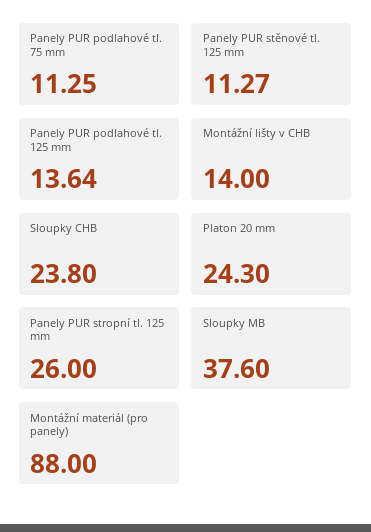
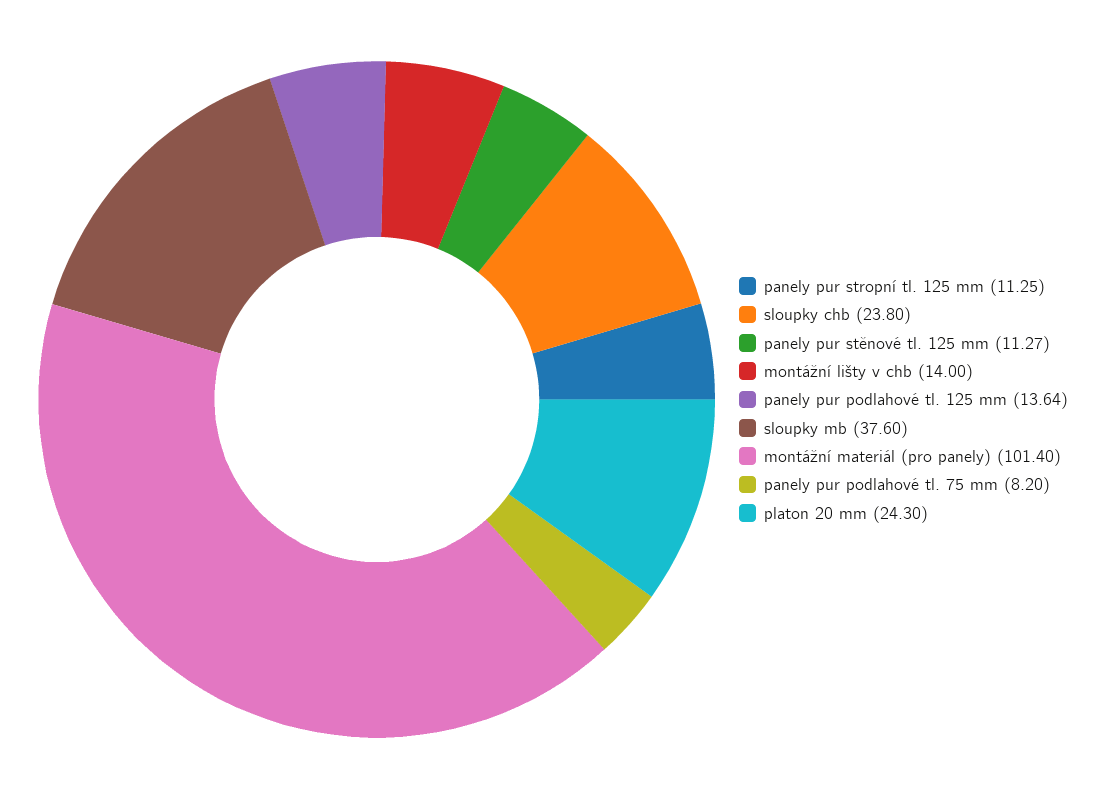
Panely PUR podlahové tl. 75 mm: 11.25 -> 8.2
Panely PUR stropní tl. 125 mm: 26 -> 11.25
Montážní materiál (pro panely): 88 -> 101.4

